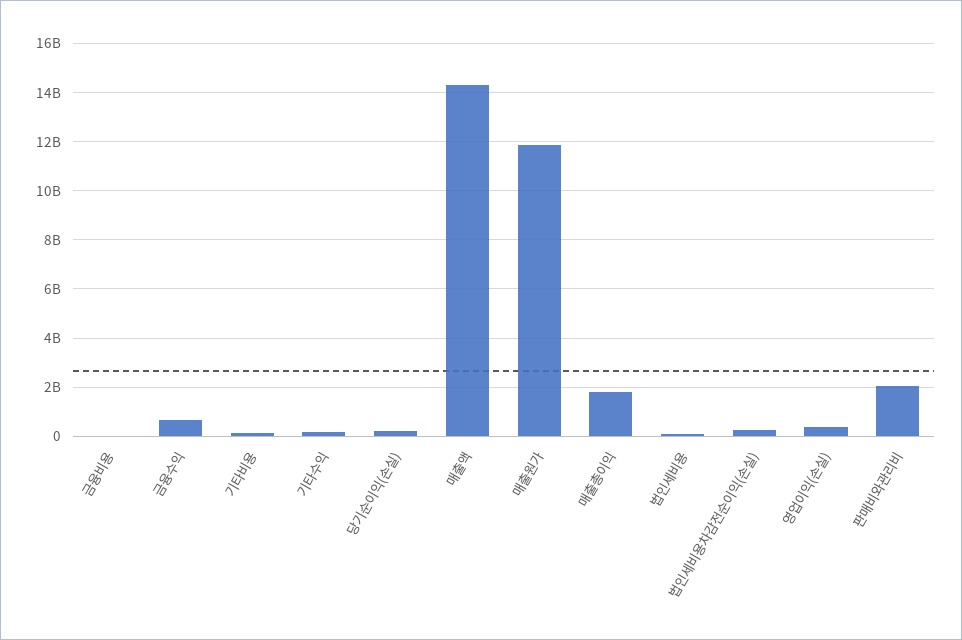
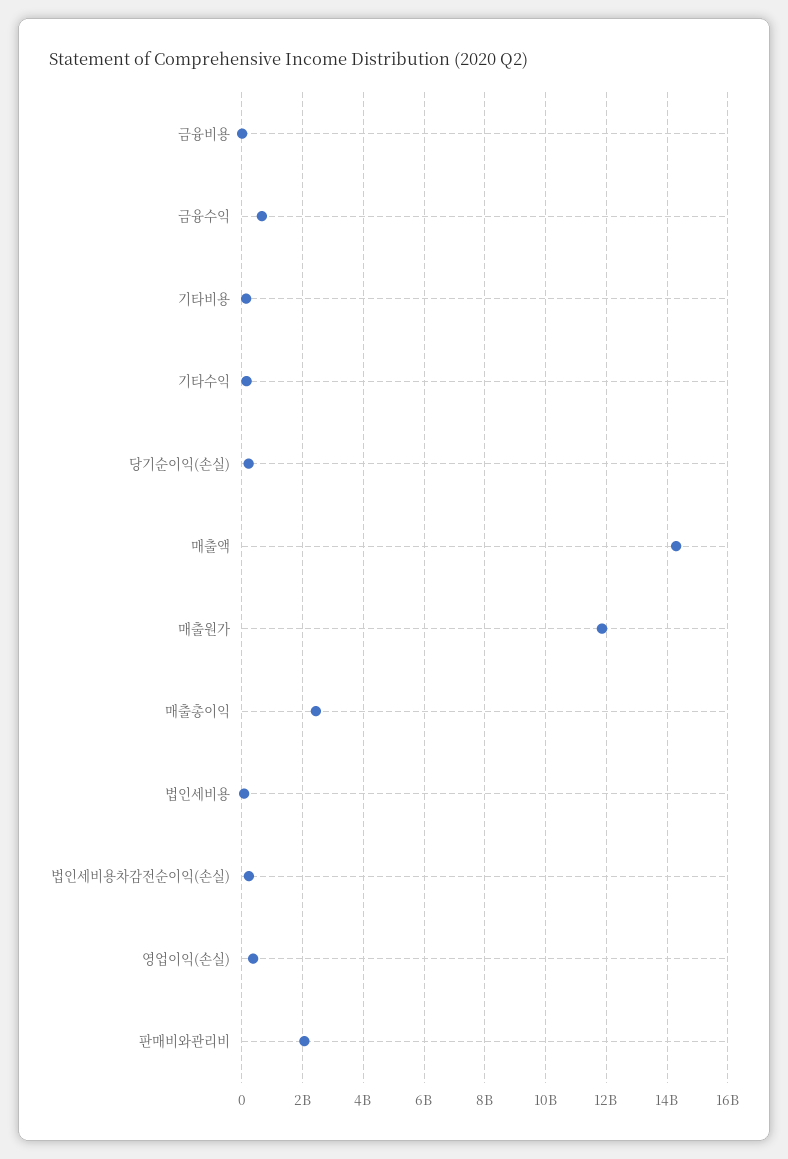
매출총이익: 1750000000 -> 2400000000

